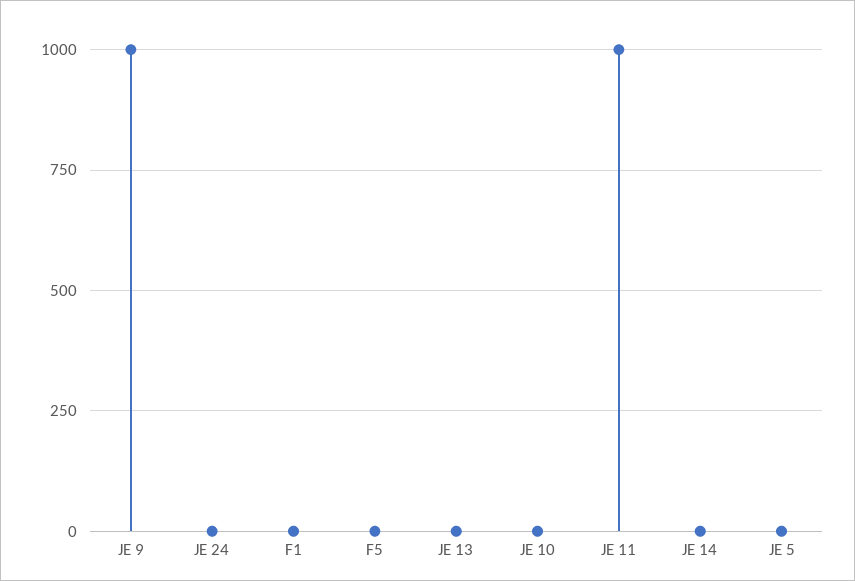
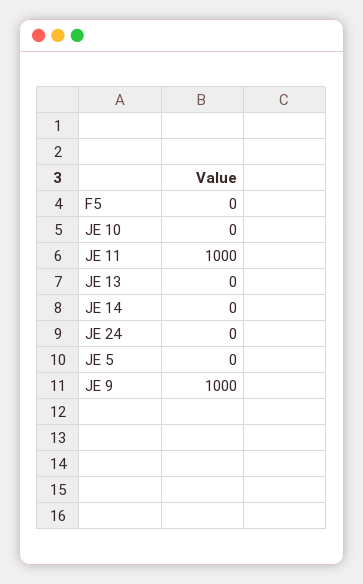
F1: 0 -> none

